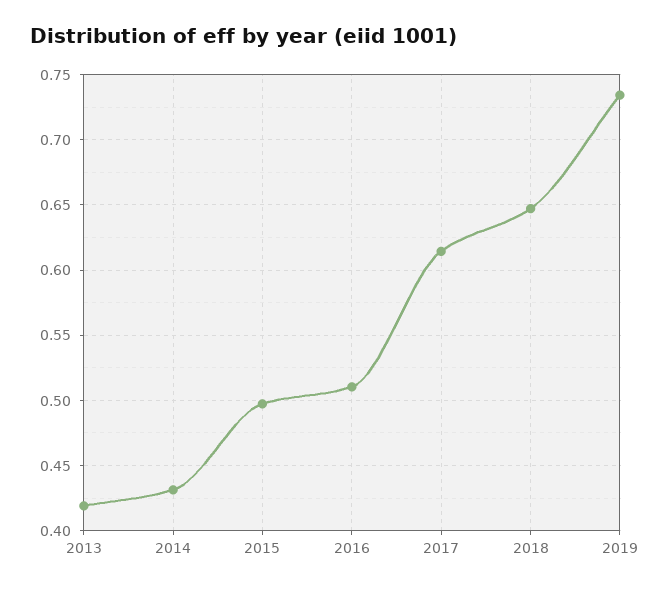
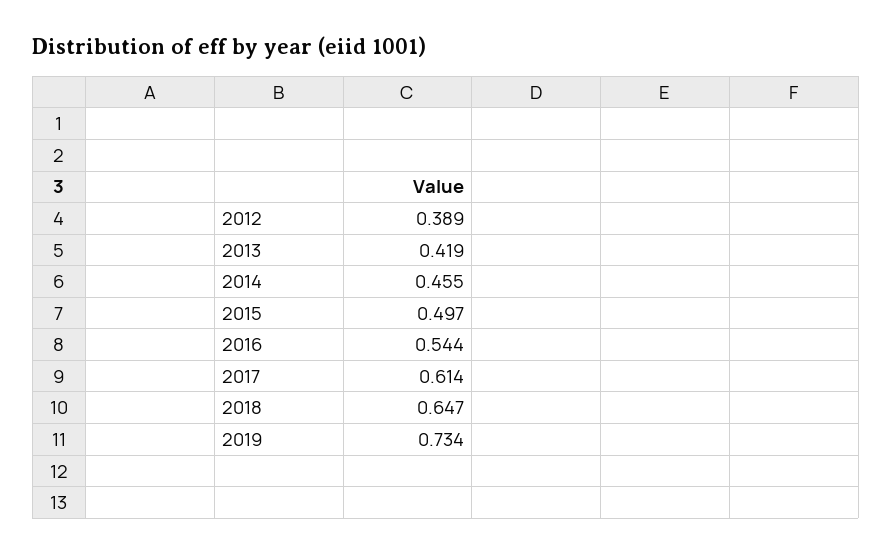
2014: 0.43 -> 0.455
2016: 0.51 -> 0.544
2012: none -> 0.389

